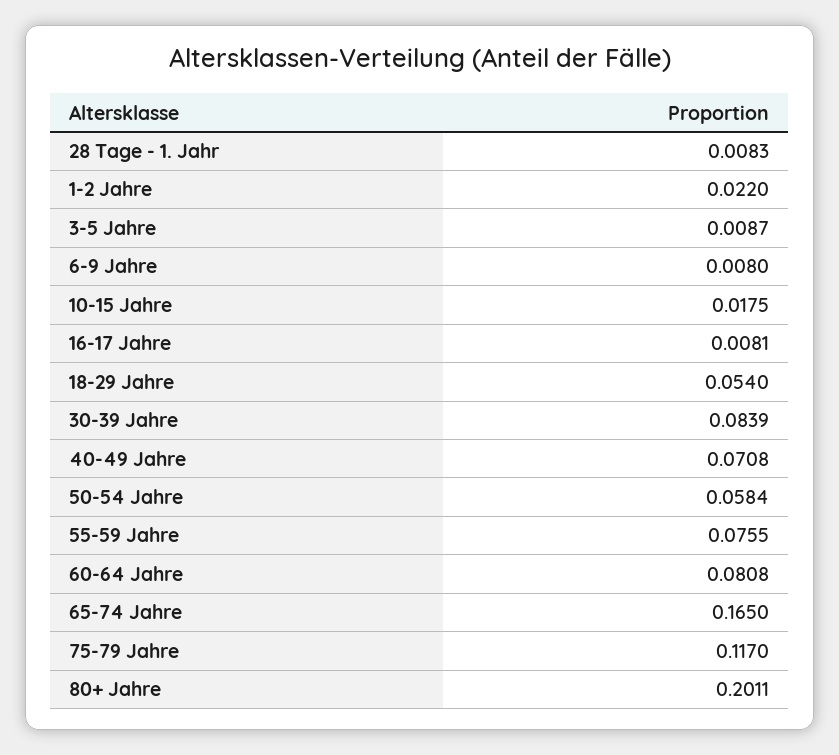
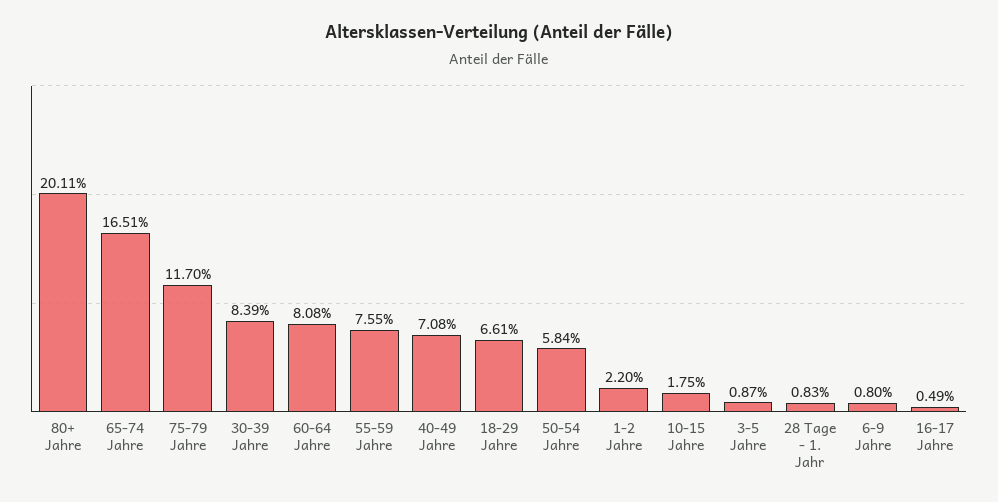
16-17 Jahre: 0.0081 -> 0.0049
18-29 Jahre: 0.054 -> 0.0661
65-74 Jahre: 0.165 -> 0.1651

